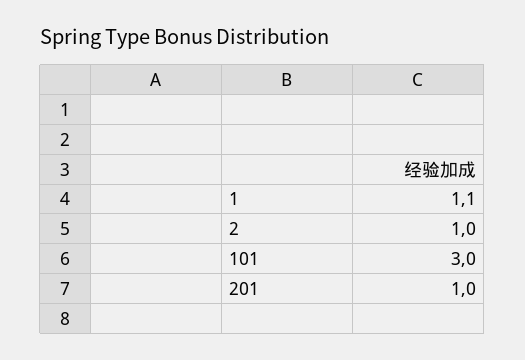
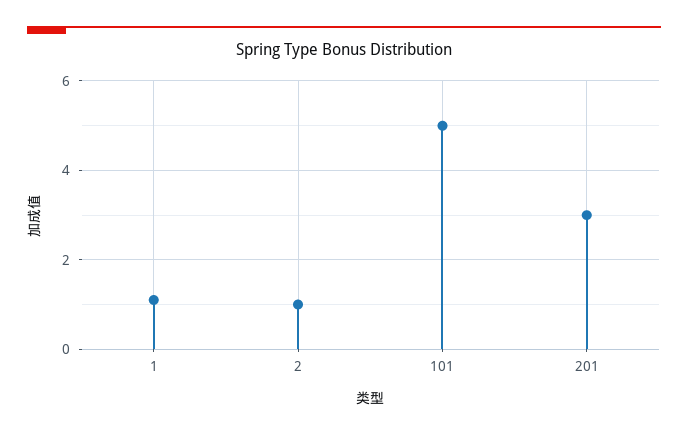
101: 3 -> 5
201: 1 -> 3

